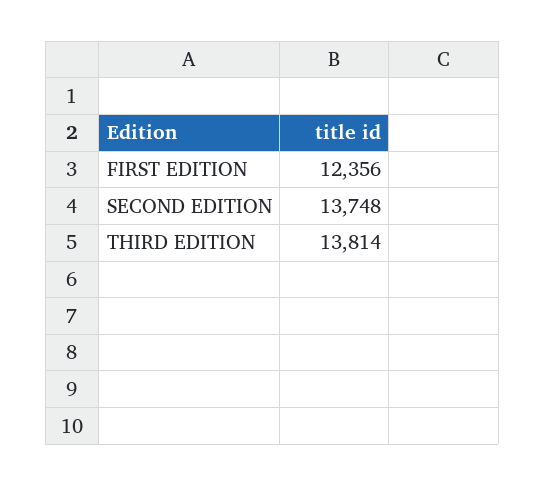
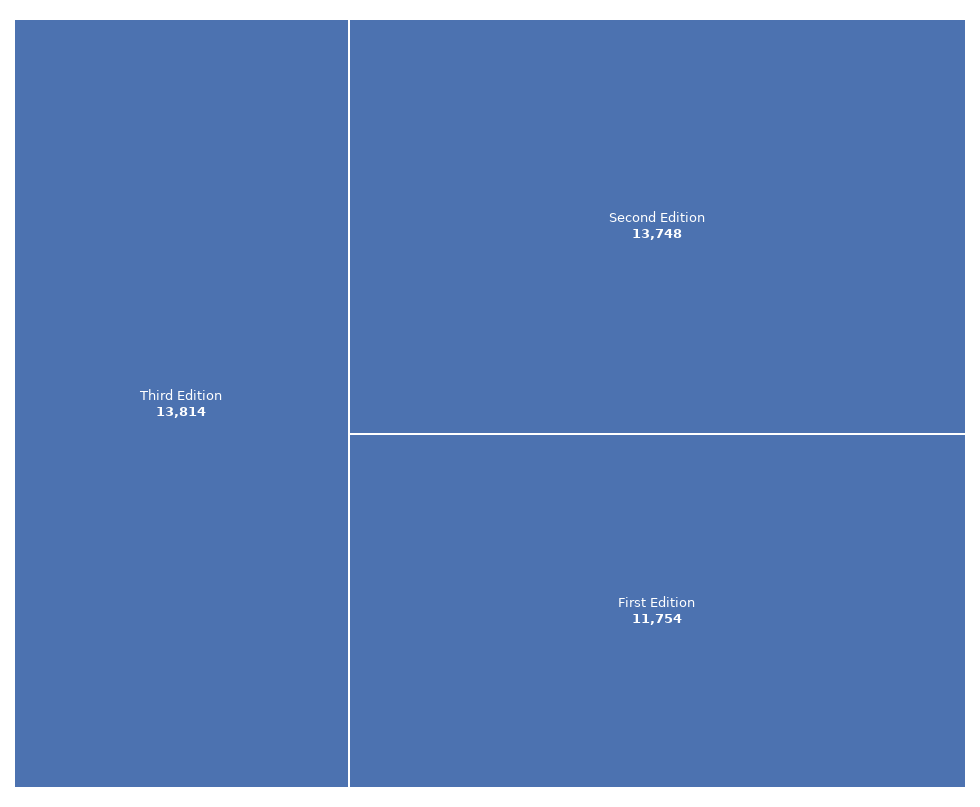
FIRST EDITION: 12356 -> 11754

